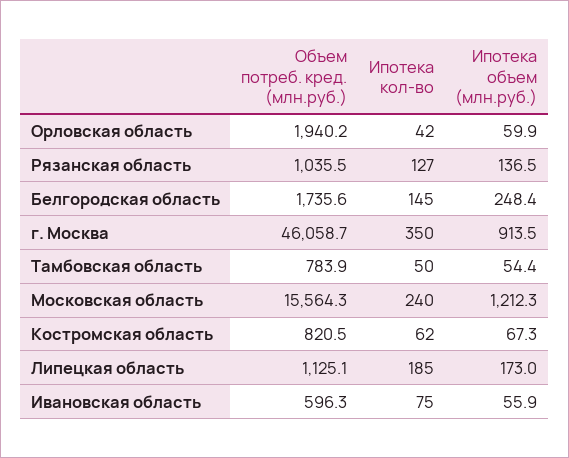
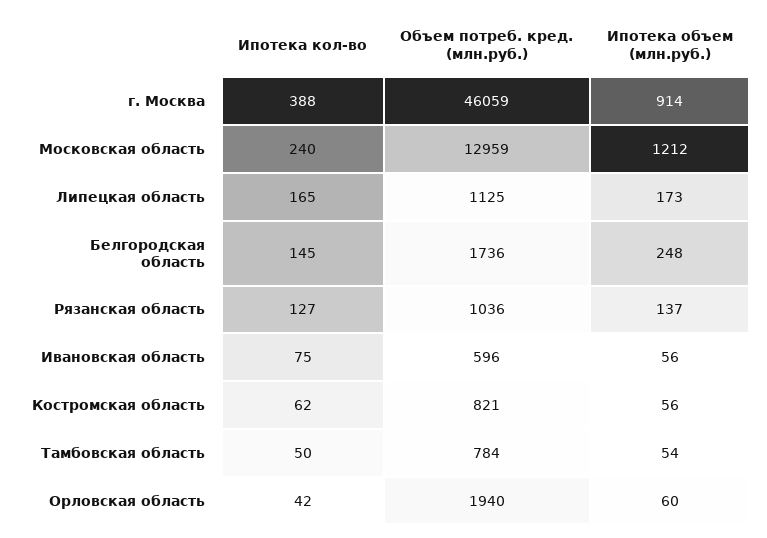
Ипотека кол-во, г. Москва: 350 -> 388
Объем потреб. кред. (млн.руб.), Московская область: 15564.3 -> 12959
Ипотека объем (млн.руб.), Костромская область: 67.3 -> 56
Ипотека кол-во, Липецкая область: 185 -> 165

